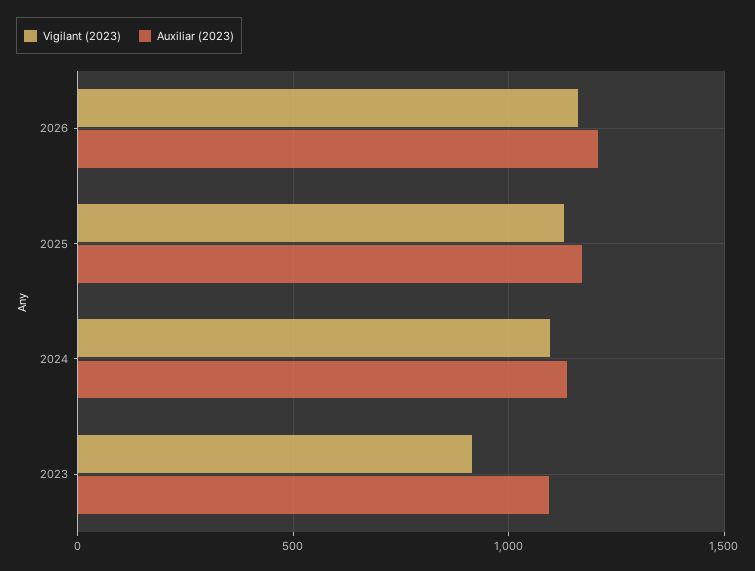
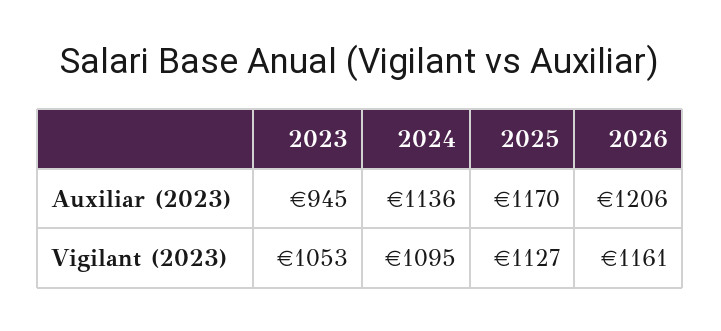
Vigilant (2023), 2023: 900 -> 1053
Auxiliar (2023), 2023: 1100 -> 945

